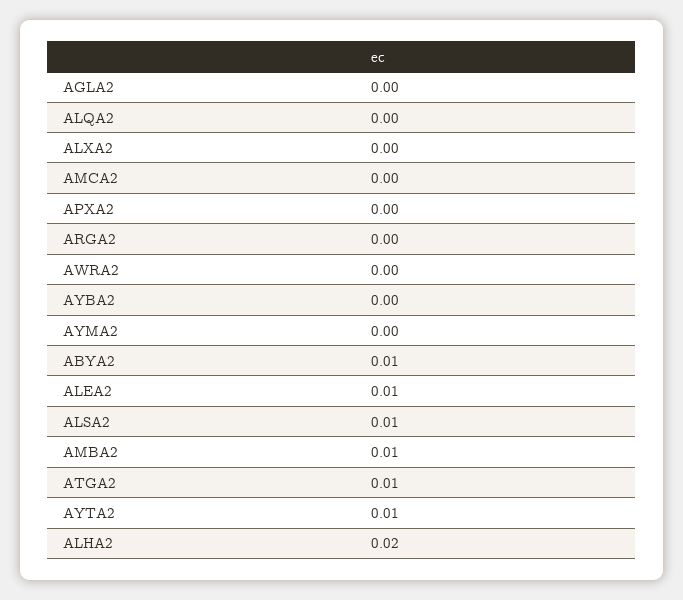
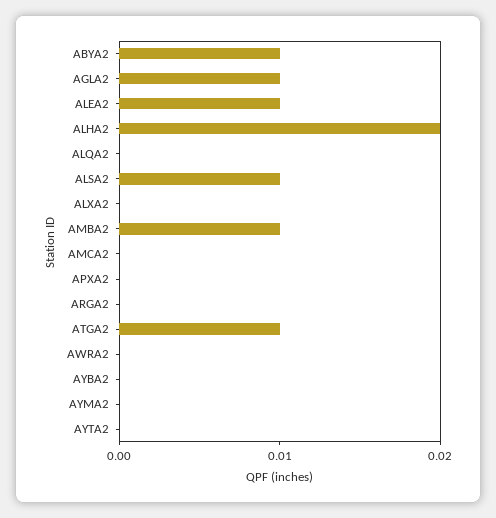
AGLA2: 0 -> 0.01
AYTA2: 0.01 -> 0

